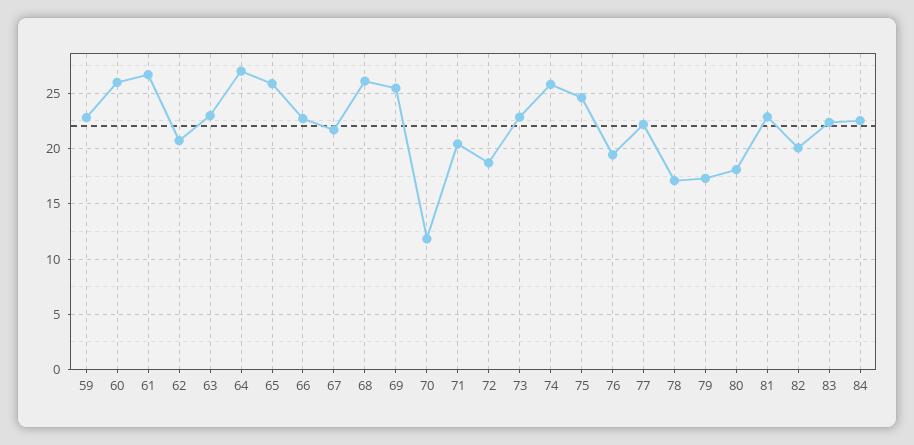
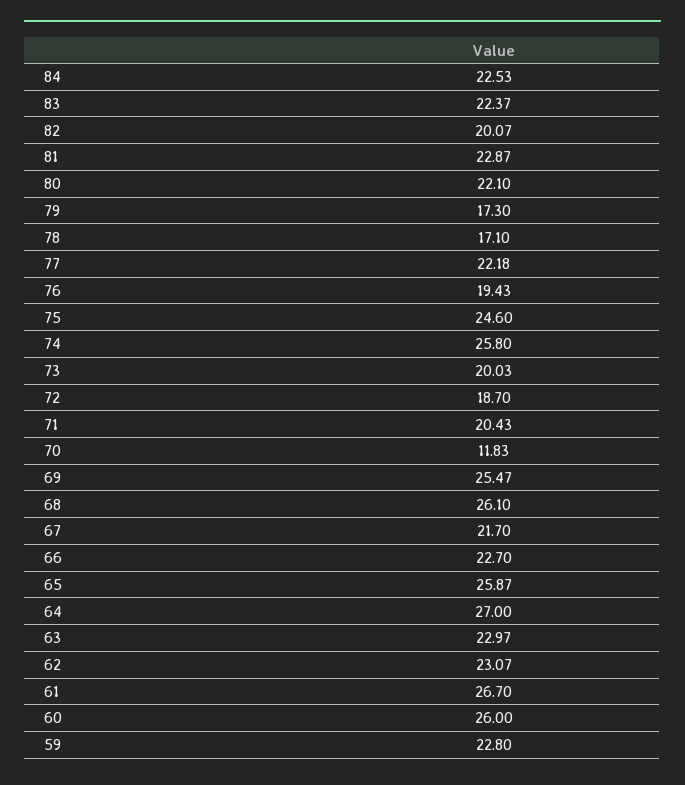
62: 21 -> 23.07
73: 23 -> 20.03
80: 18 -> 22.1

